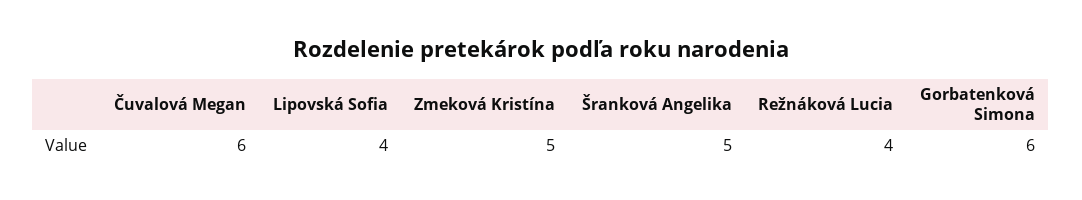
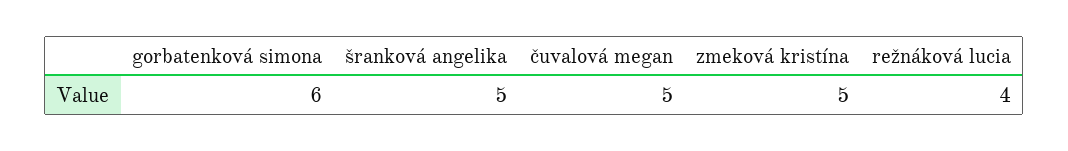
Čuvalová Megan: 6 -> 5
Lipovská Sofia: 4 -> none

